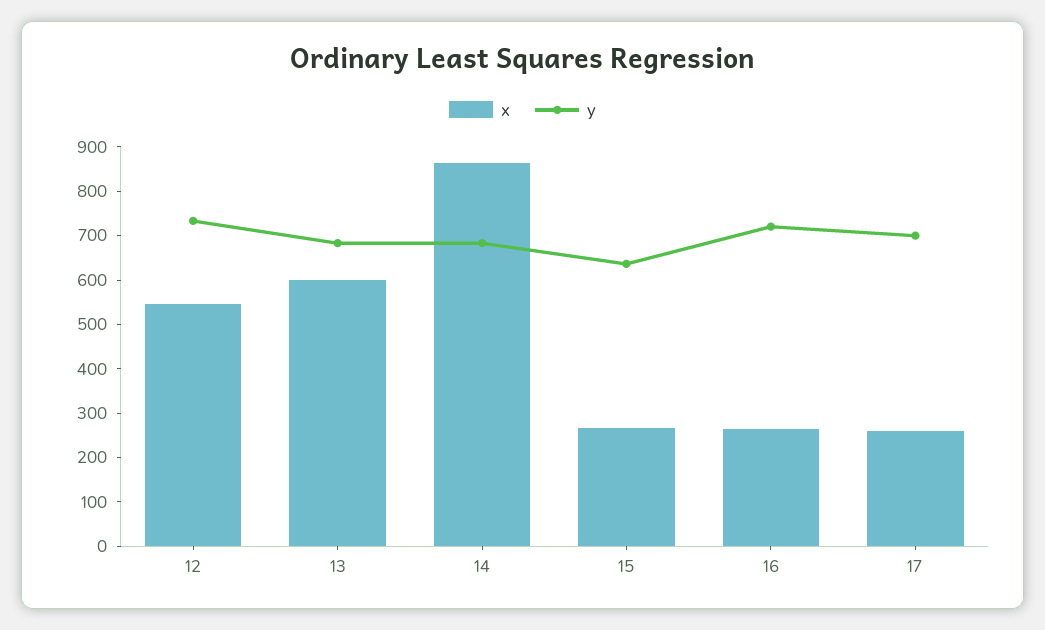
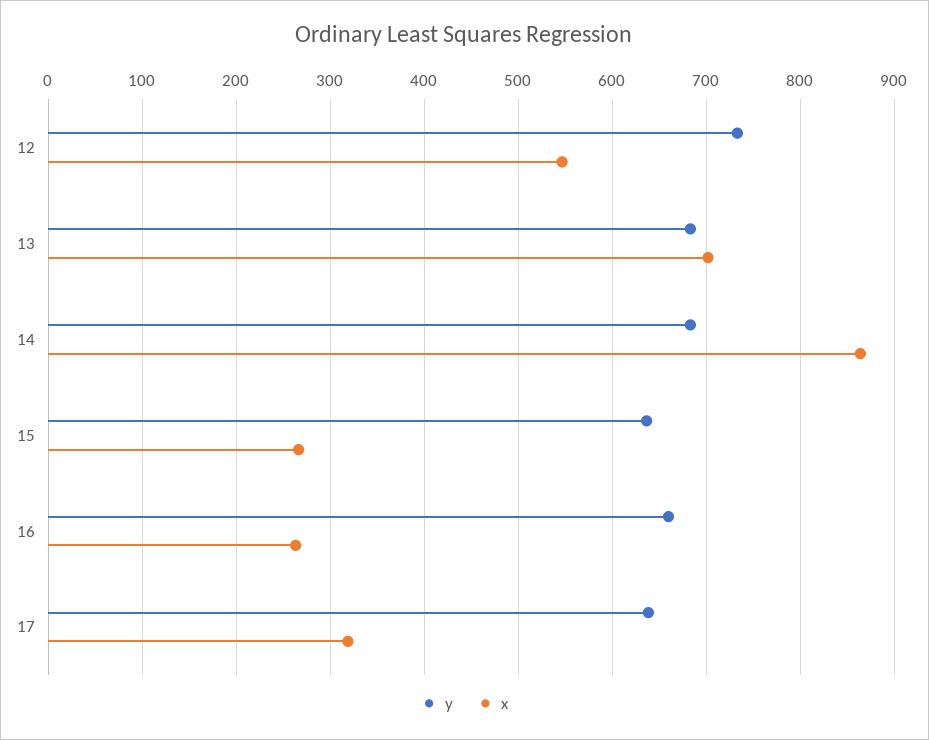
x, 13: 600 -> 700
y, 16: 720 -> 660
x, 17: 260 -> 320
y, 17: 700 -> 640

